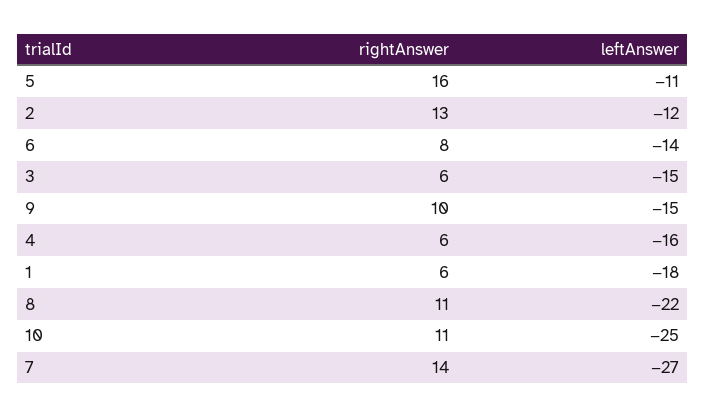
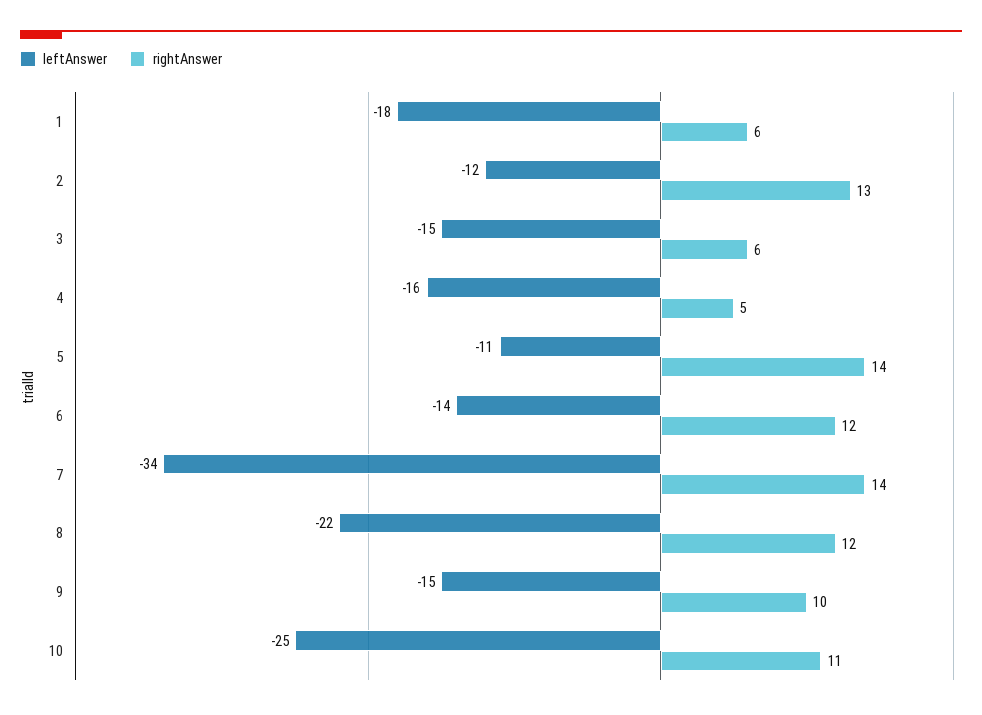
rightAnswer, 5: 16 -> 14
rightAnswer, 6: 8 -> 12
rightAnswer, 4: 6 -> 5
rightAnswer, 8: 11 -> 12
leftAnswer, 7: -27 -> -34

